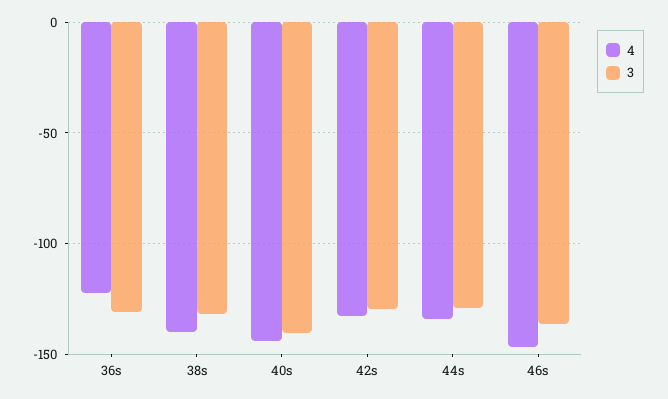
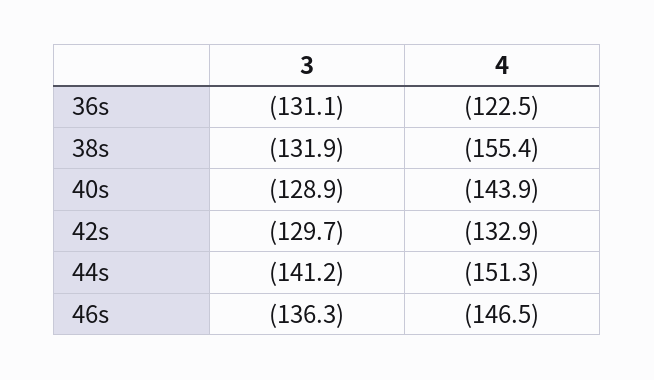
4, 38s: -140 -> -155.4
3, 40s: -140 -> -128.9
4, 44s: -135 -> -151.3
3, 44s: -130 -> -141.2

